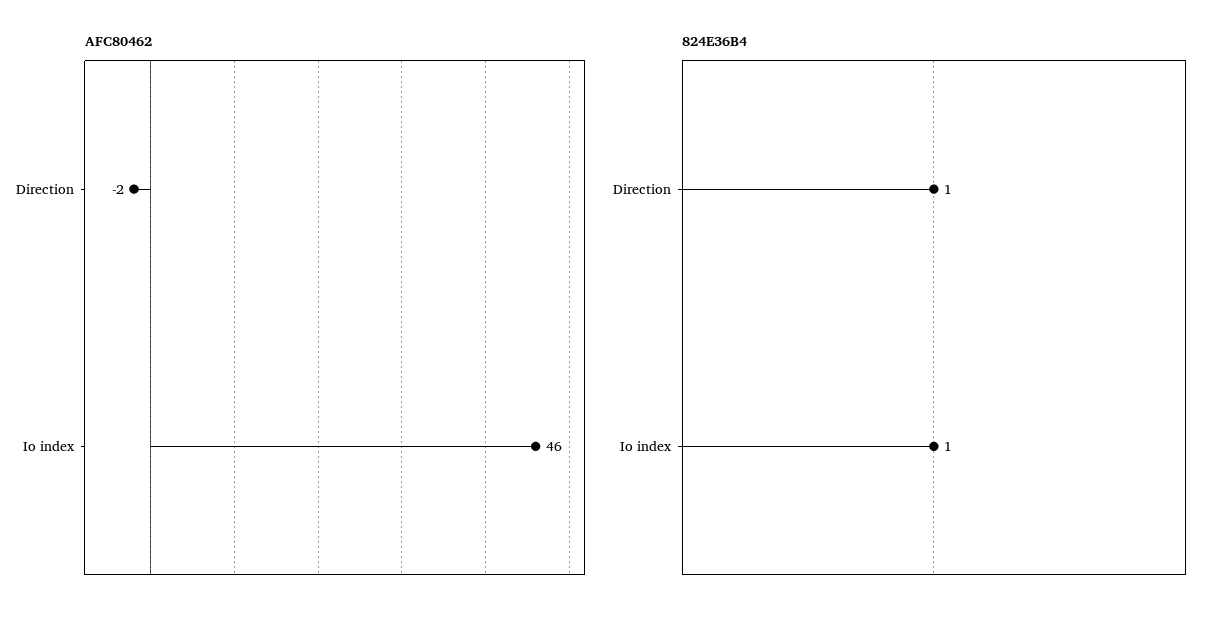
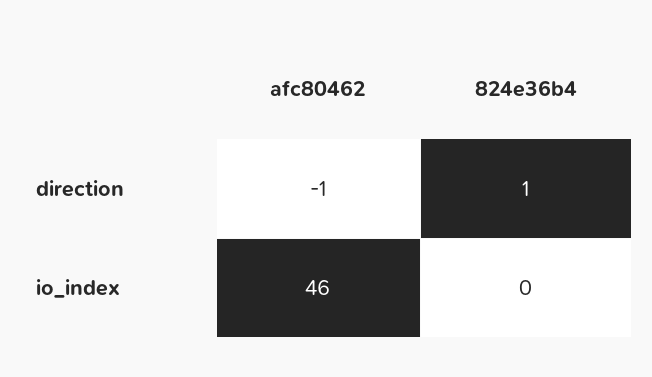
AFC80462, Direction: -2 -> -1
824E36B4, Io index: 1 -> 0

